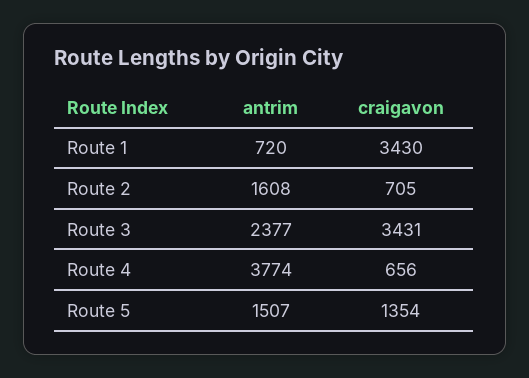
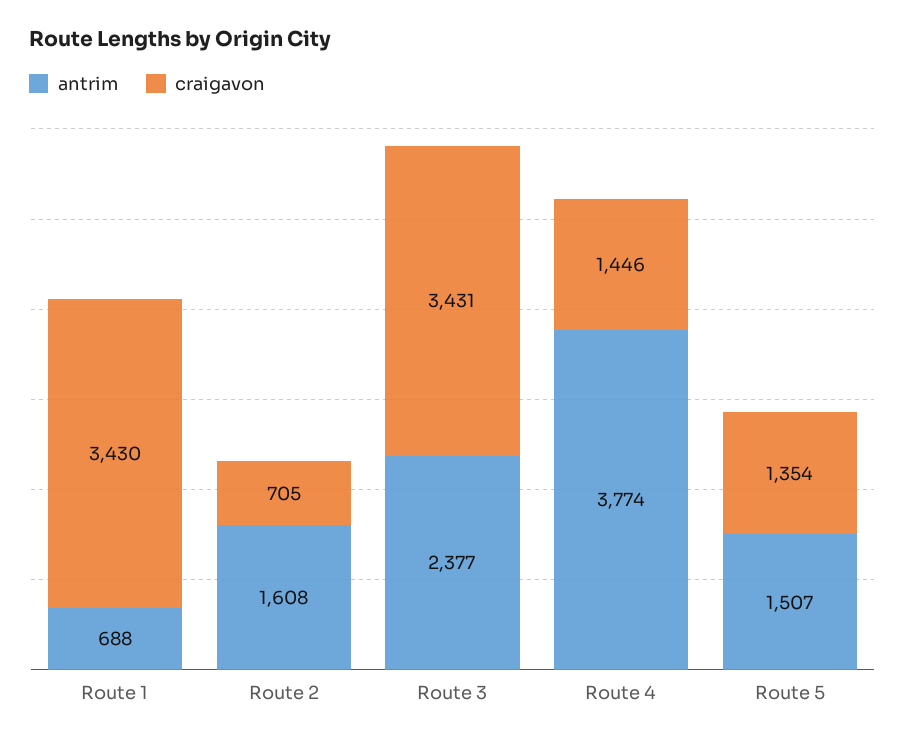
antrim, Route 1: 720 -> 688
craigavon, Route 4: 656 -> 1446

